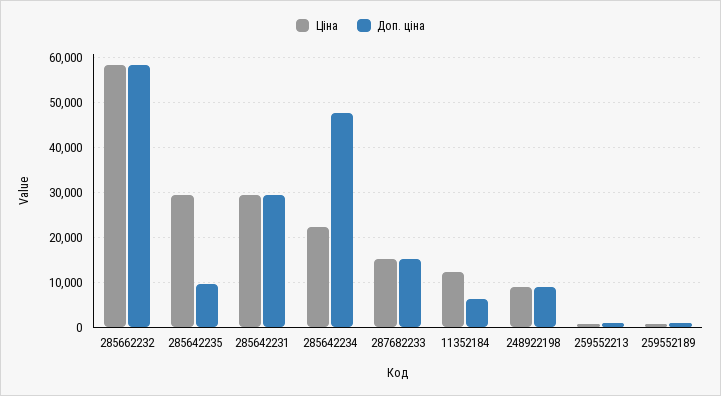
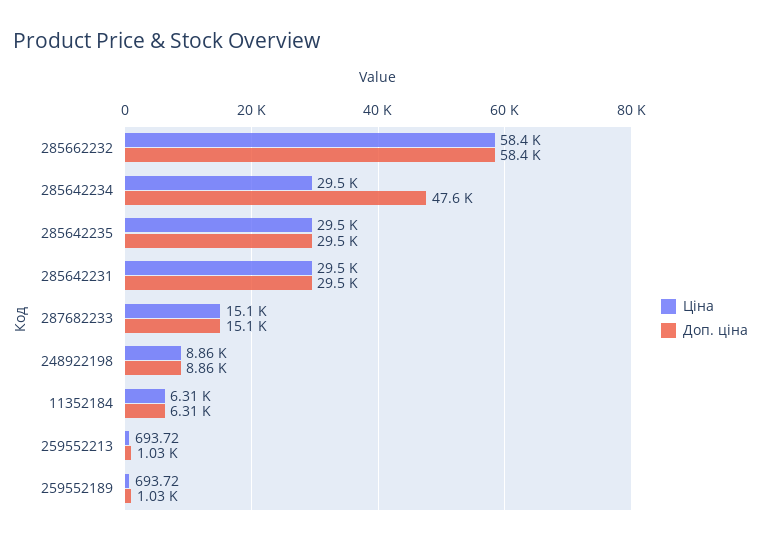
Доп. ціна, 285642235: 10000 -> 29500
Ціна, 285642234: 22000 -> 29500
Ціна, 11352184: 12000 -> 6310

